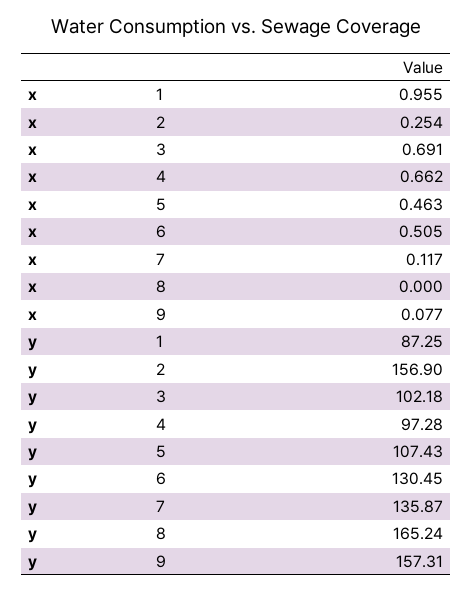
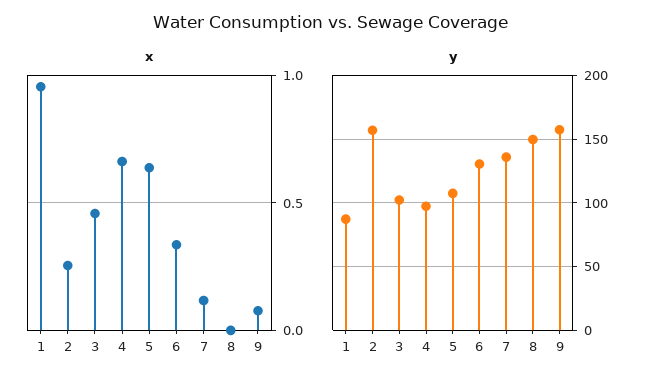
x, 3: 0.691 -> 0.45
x, 5: 0.463 -> 0.65
x, 6: 0.505 -> 0.35
y, 8: 165.24 -> 150

